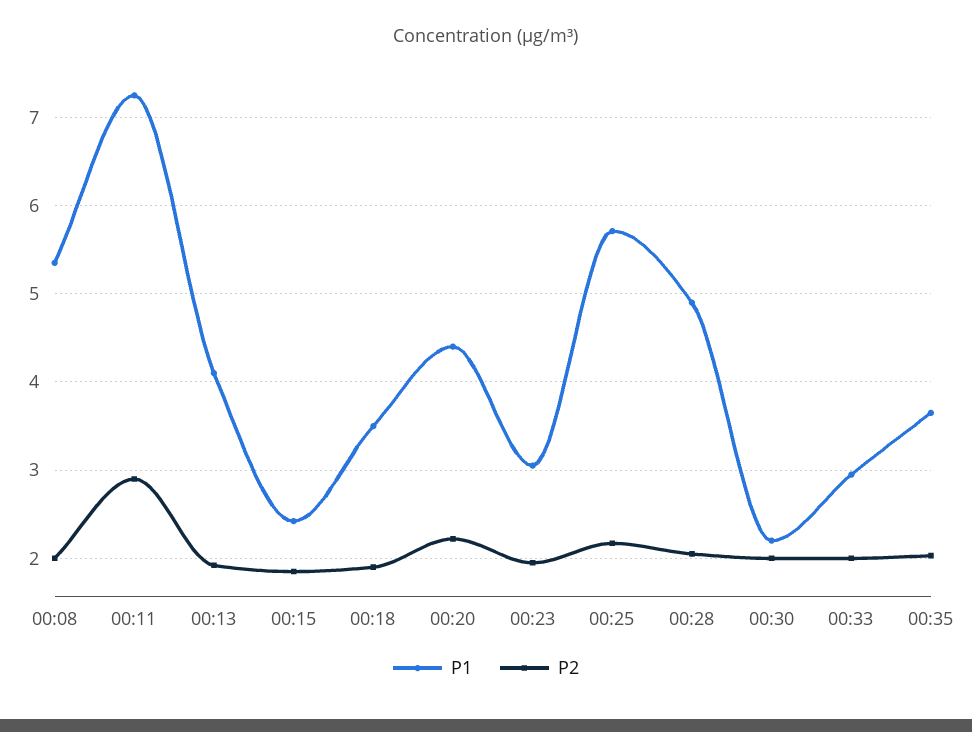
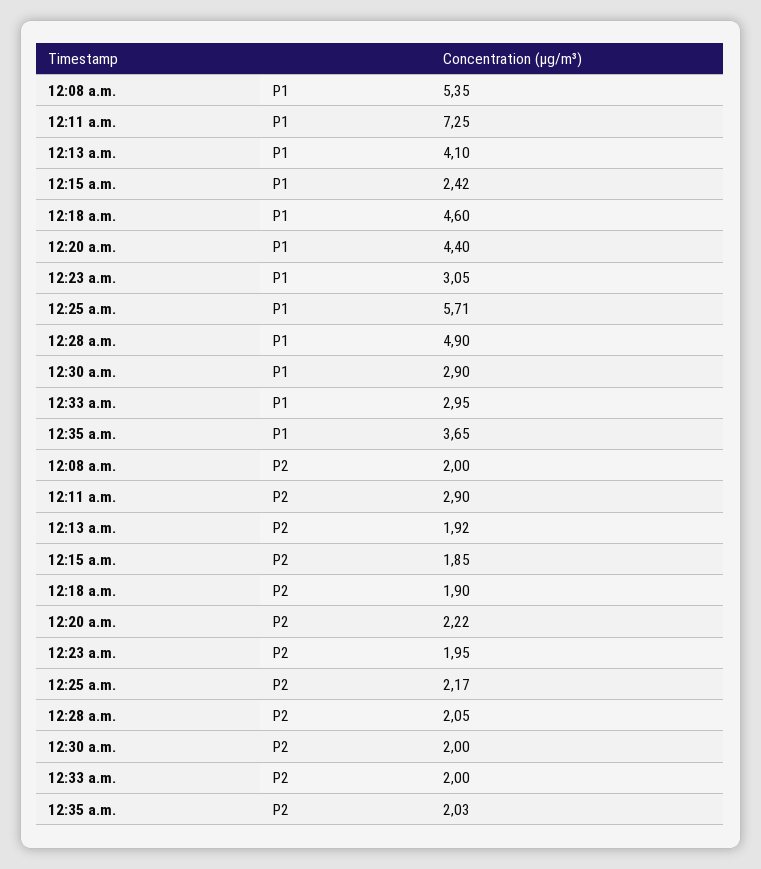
P1, 00:18: 3.5 -> 4.6
P1, 00:30: 2.2 -> 2.9

